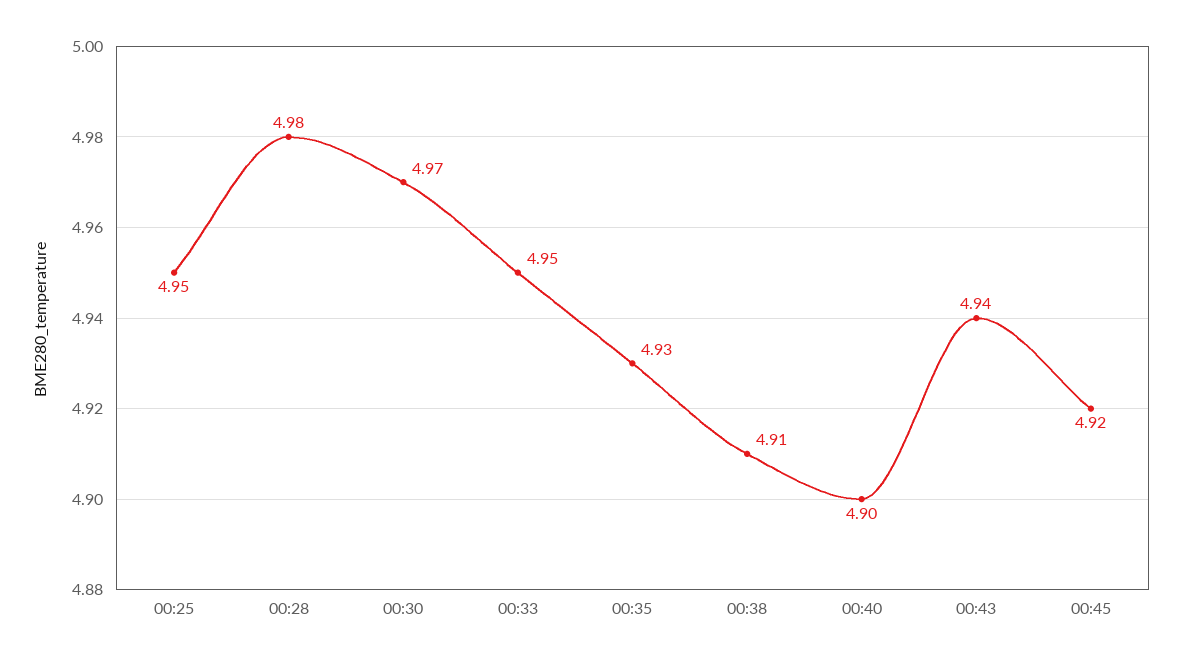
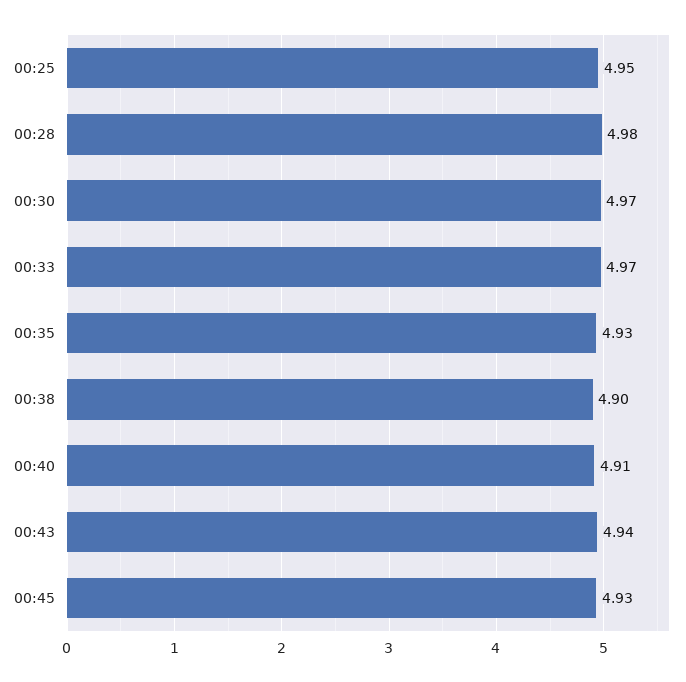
00:33: 4.95 -> 4.97
00:38: 4.91 -> 4.9
00:40: 4.9 -> 4.91
00:45: 4.92 -> 4.93

